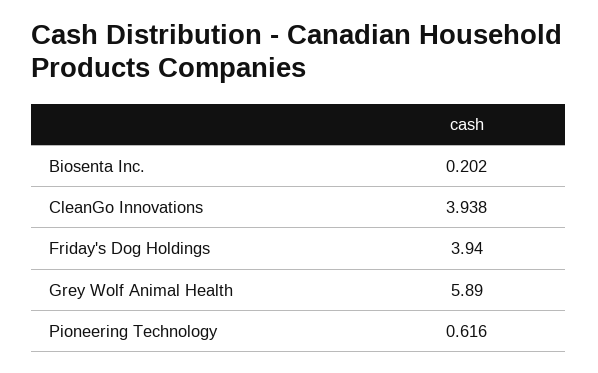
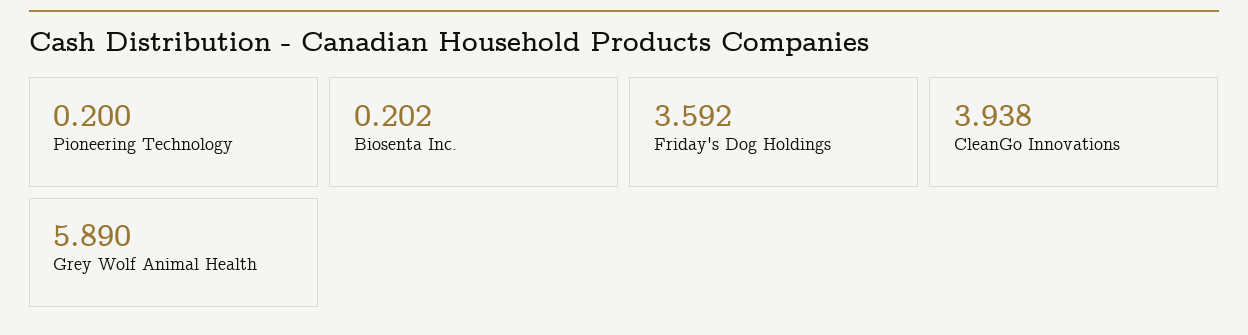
Friday's Dog Holdings: 3.94 -> 3.592
Pioneering Technology: 0.616 -> 0.2

